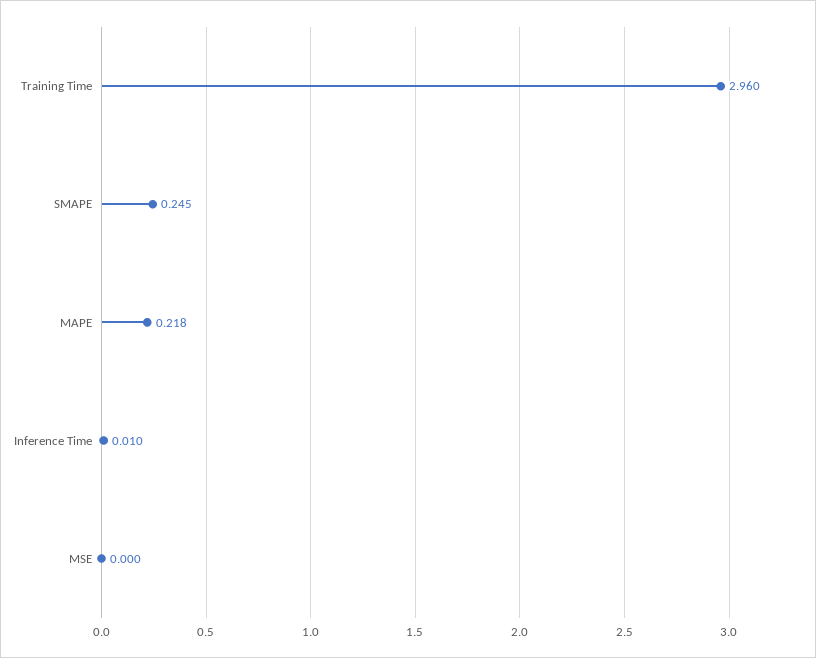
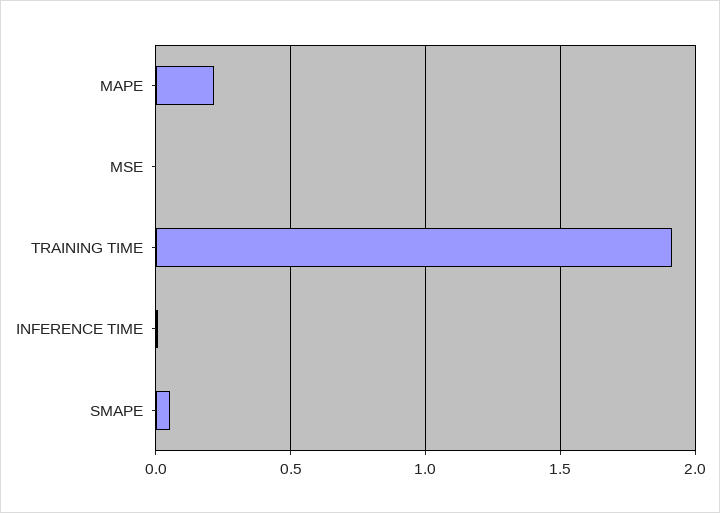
Training Time: 2.96 -> 1.9
SMAPE: 0.245 -> 0.05

